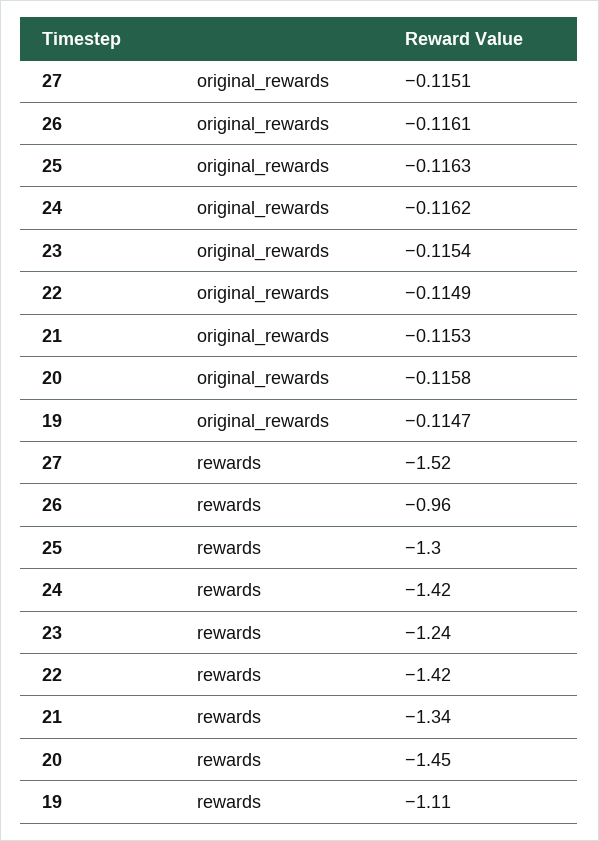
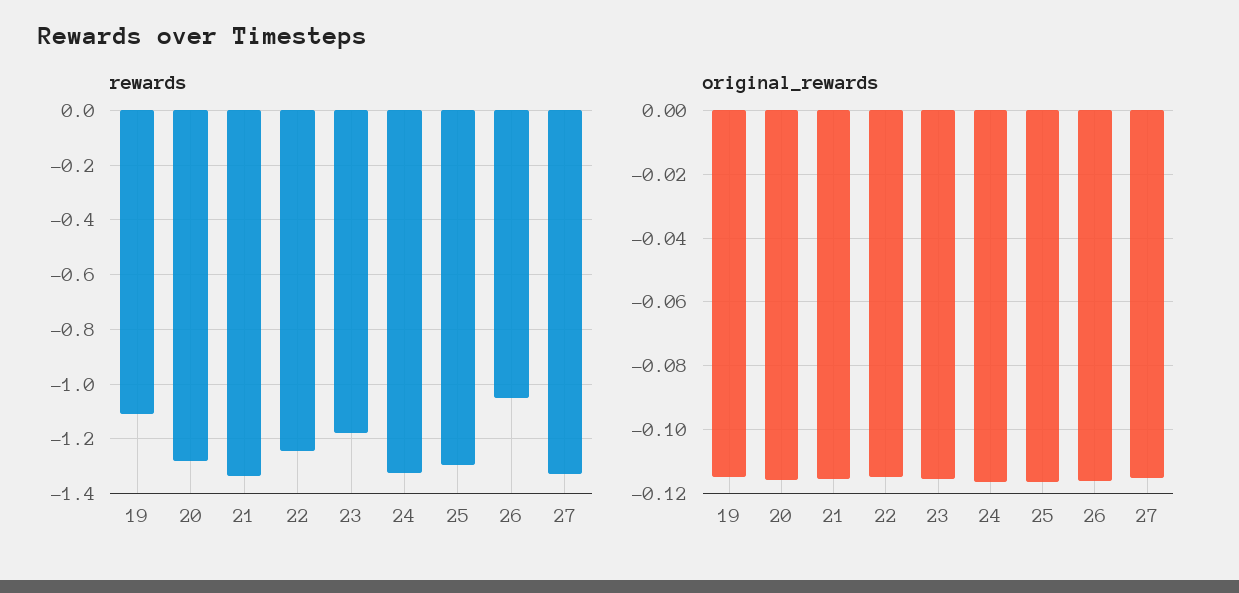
rewards, 27: -1.52 -> -1.325
rewards, 26: -0.96 -> -1.05
rewards, 24: -1.42 -> -1.325
rewards, 23: -1.24 -> -1.175
rewards, 22: -1.42 -> -1.25
rewards, 20: -1.45 -> -1.275

